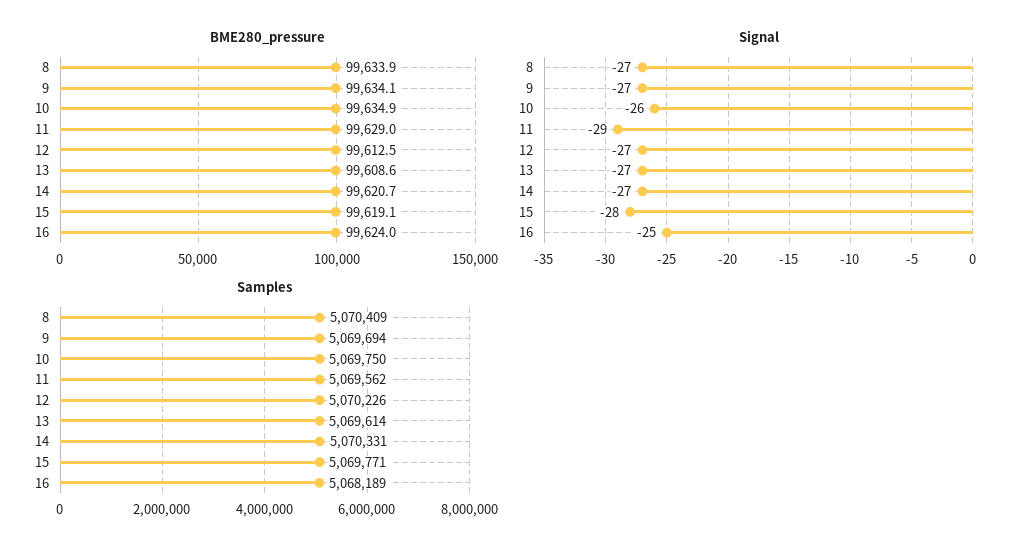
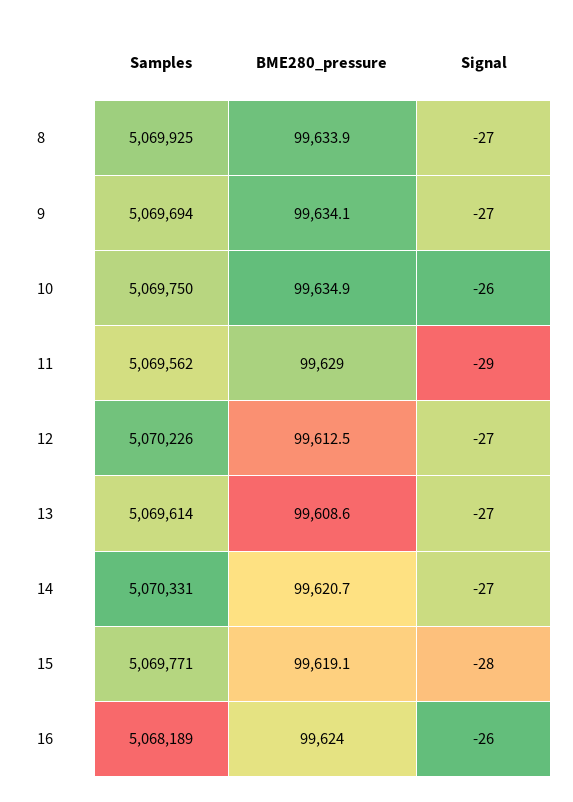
Signal, 16: -25 -> -26
Samples, 8: 5070409 -> 5069925

